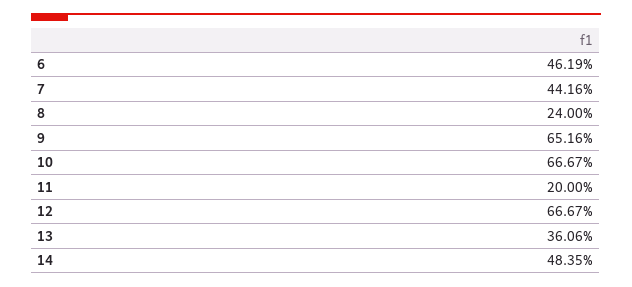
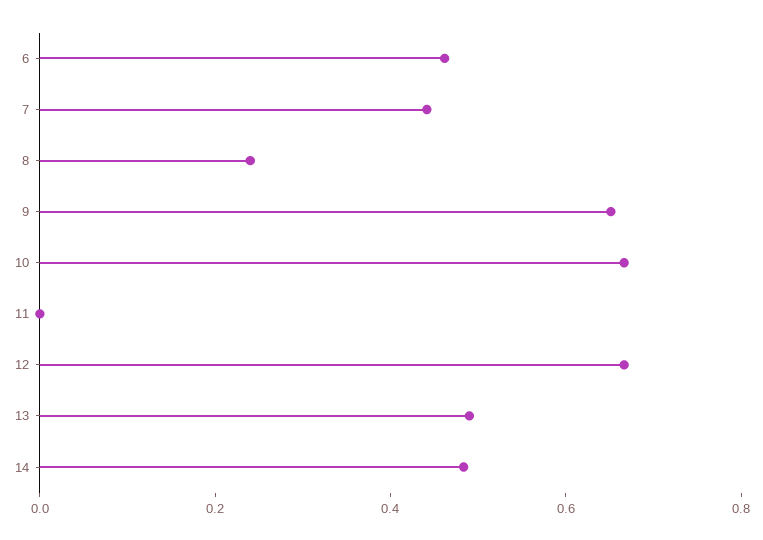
11: 0.2 -> 0
13: 0.3606 -> 0.5

